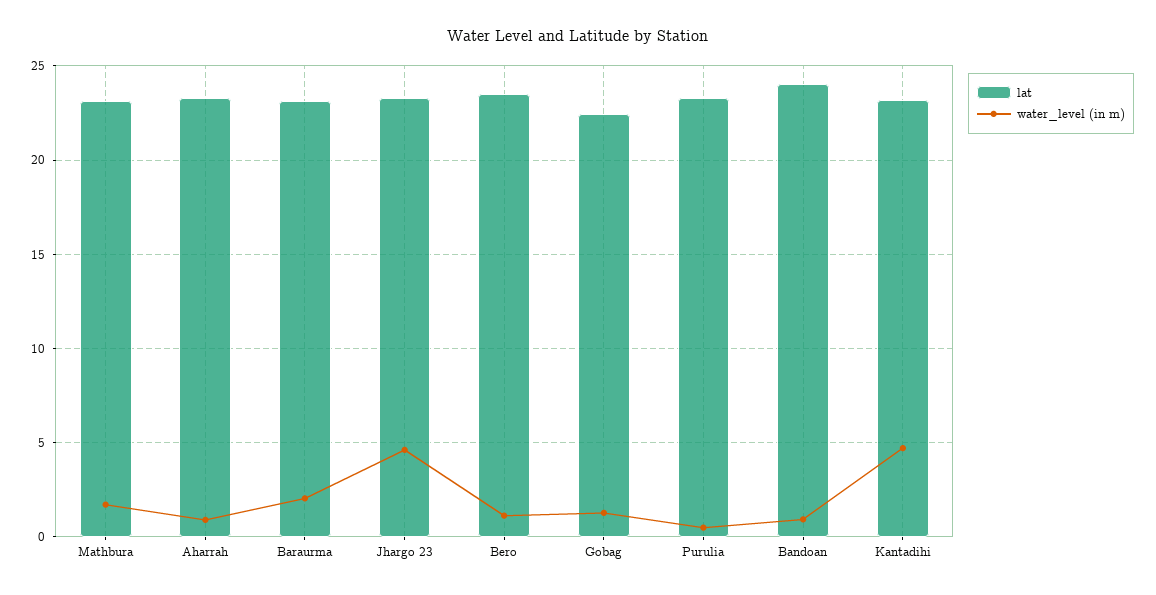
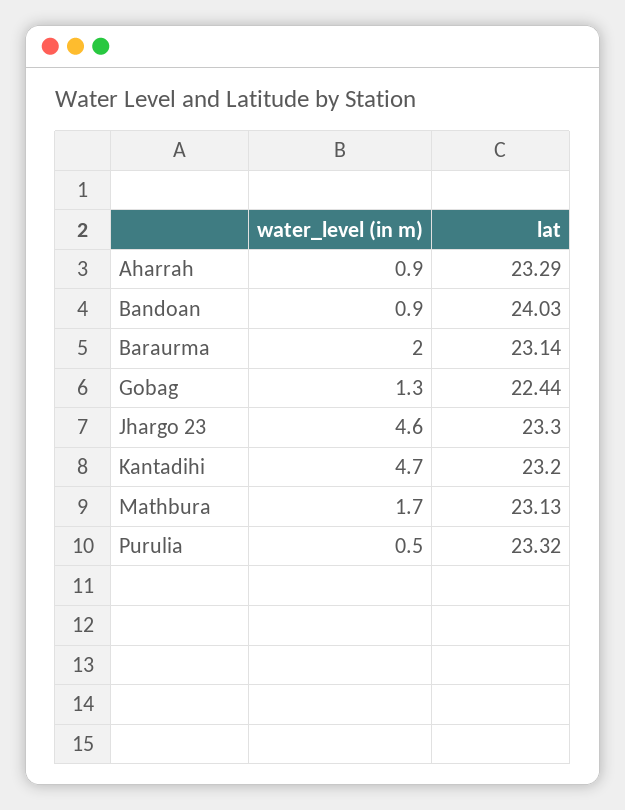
lat, Bero: 23.5 -> none
water_level (in m), Bero: 1 -> none

